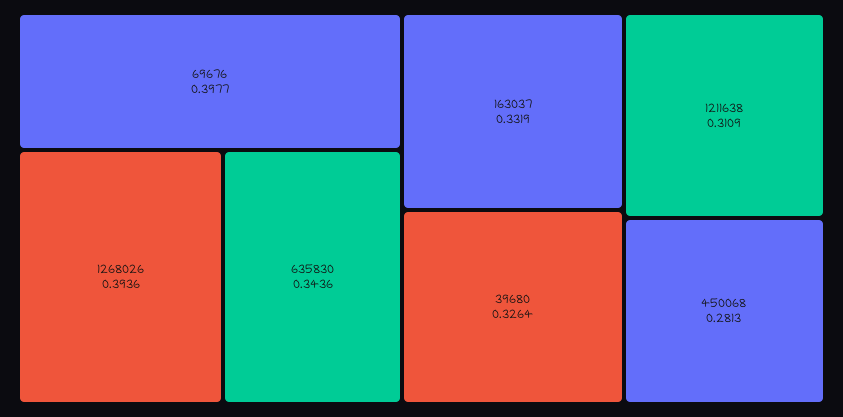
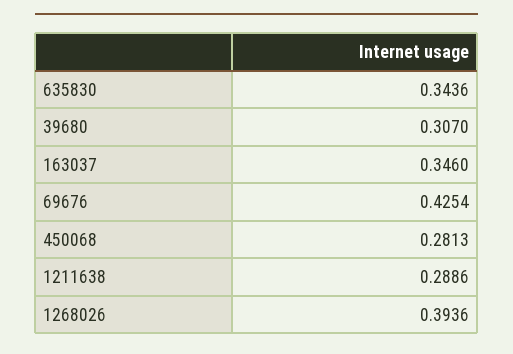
69676: 0.3977 -> 0.4254
163037: 0.3319 -> 0.346
39680: 0.3264 -> 0.307
1211638: 0.3109 -> 0.2886

